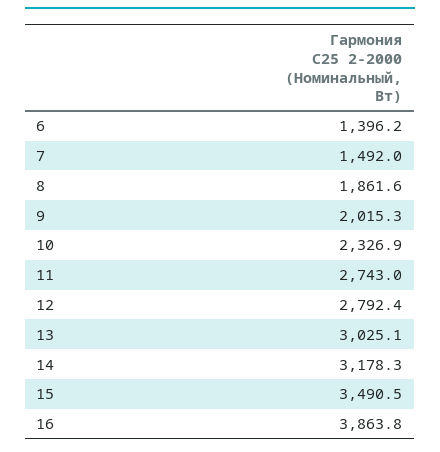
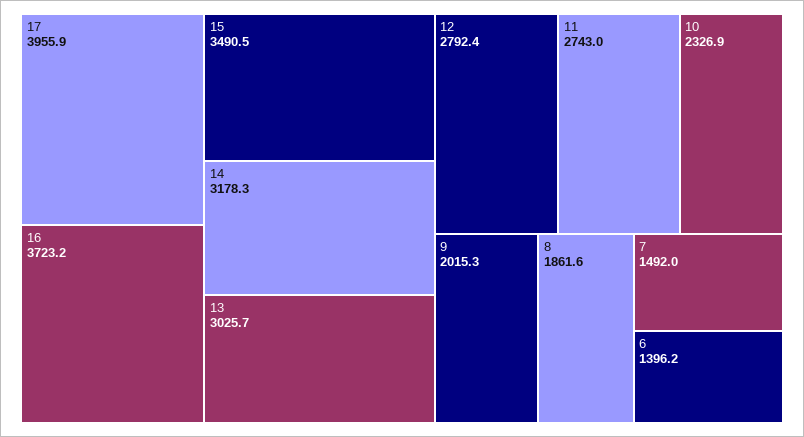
13: 3025.1 -> 3025.7
16: 3863.8 -> 3723.2
17: none -> 3955.9

